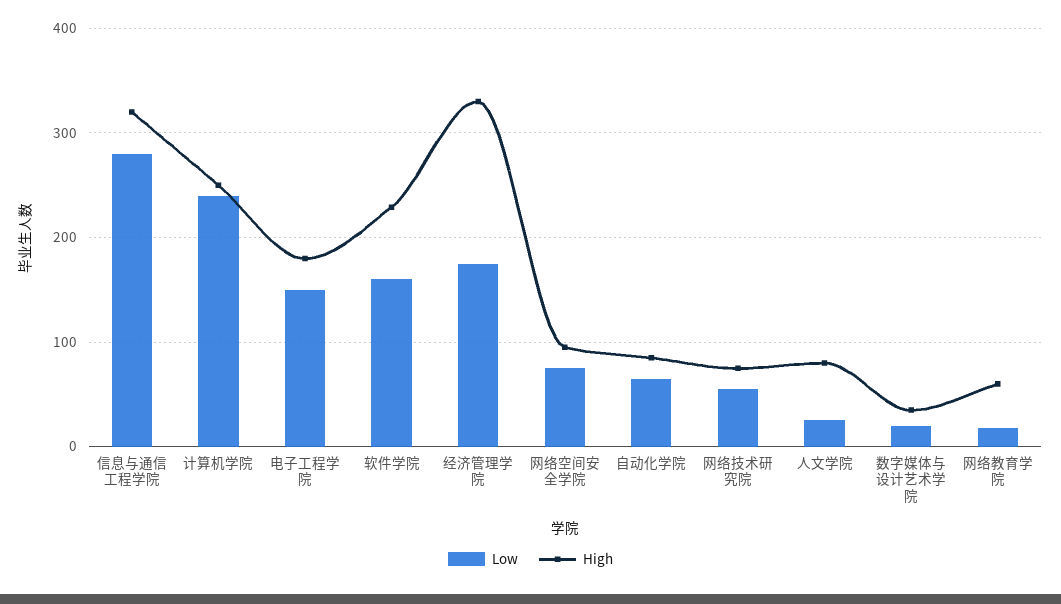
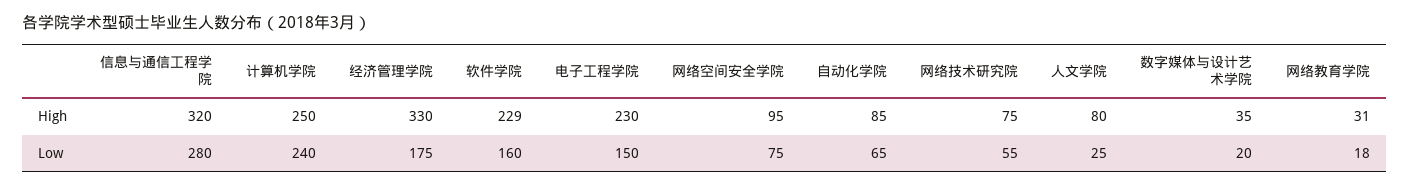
High, 电子工程学院: 180 -> 230
High, 网络教育学院: 60 -> 31

